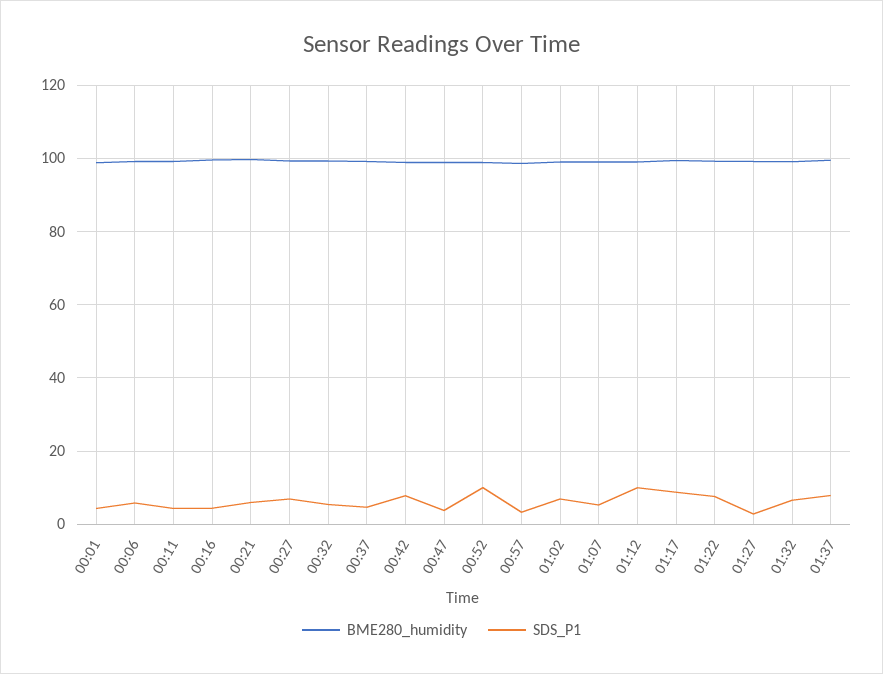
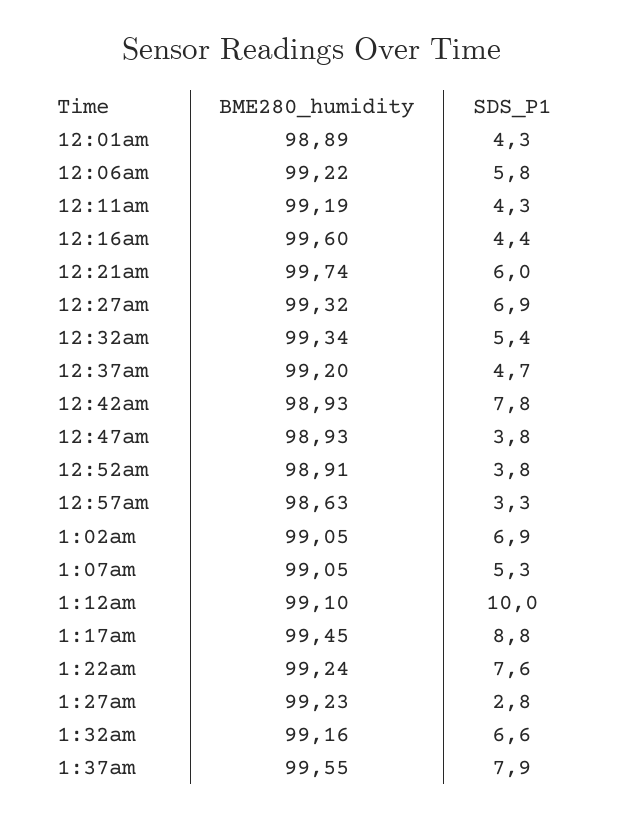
SDS_P1, 00:52: 10 -> 3.8

